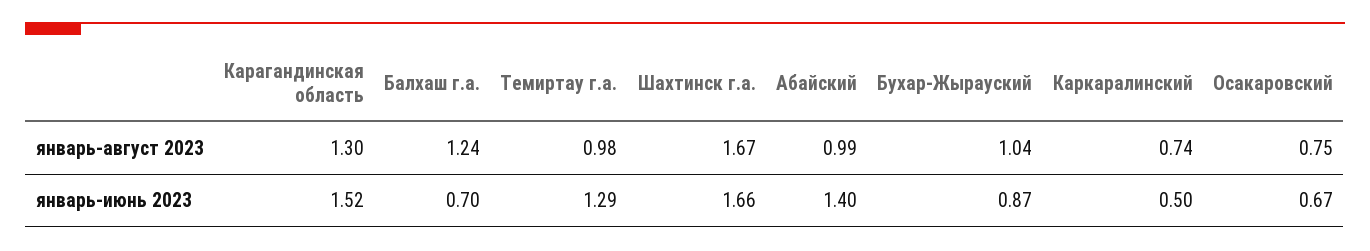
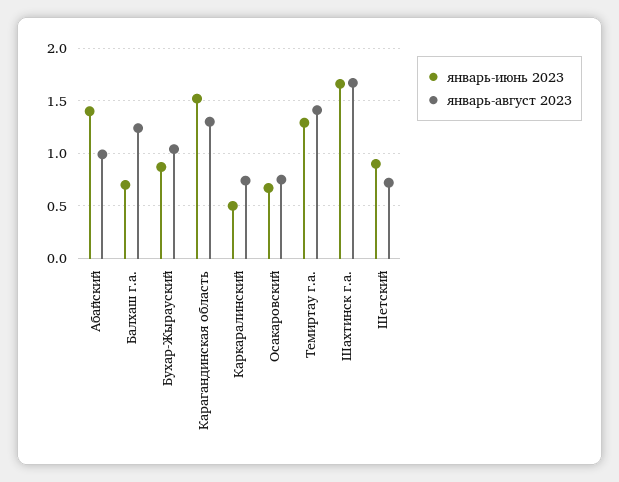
январь-август 2023, Темиртау г.а.: 0.98 -> 1.4
январь-июнь 2023, Шетский: none -> 0.9
январь-август 2023, Шетский: none -> 0.7

